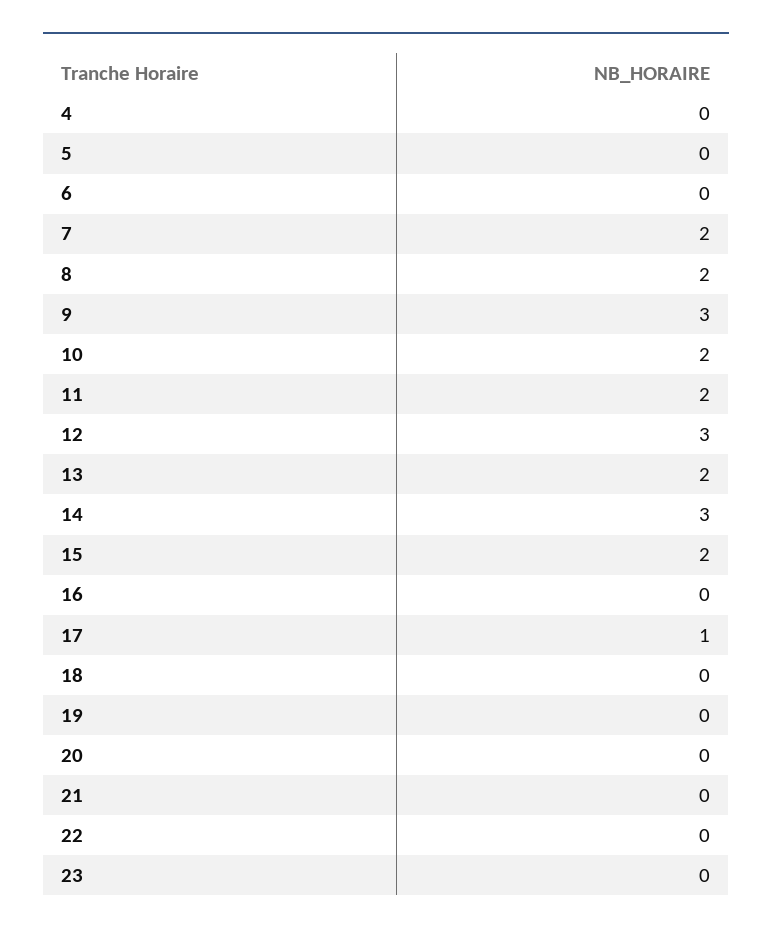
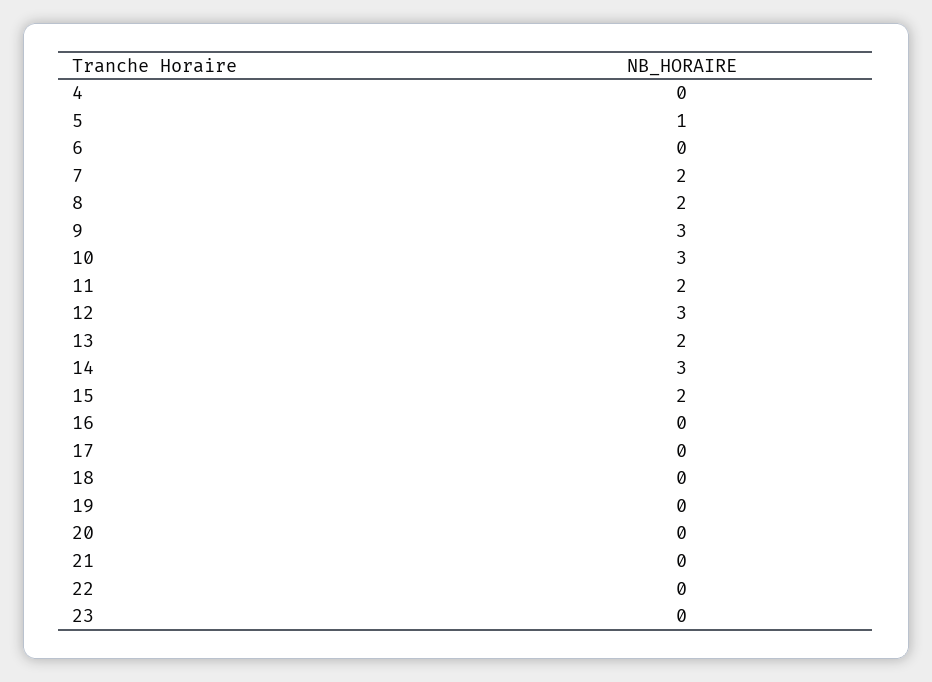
5: 0 -> 1
10: 2 -> 3
17: 1 -> 0

